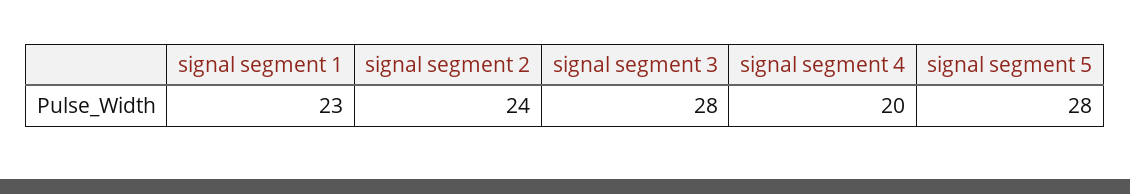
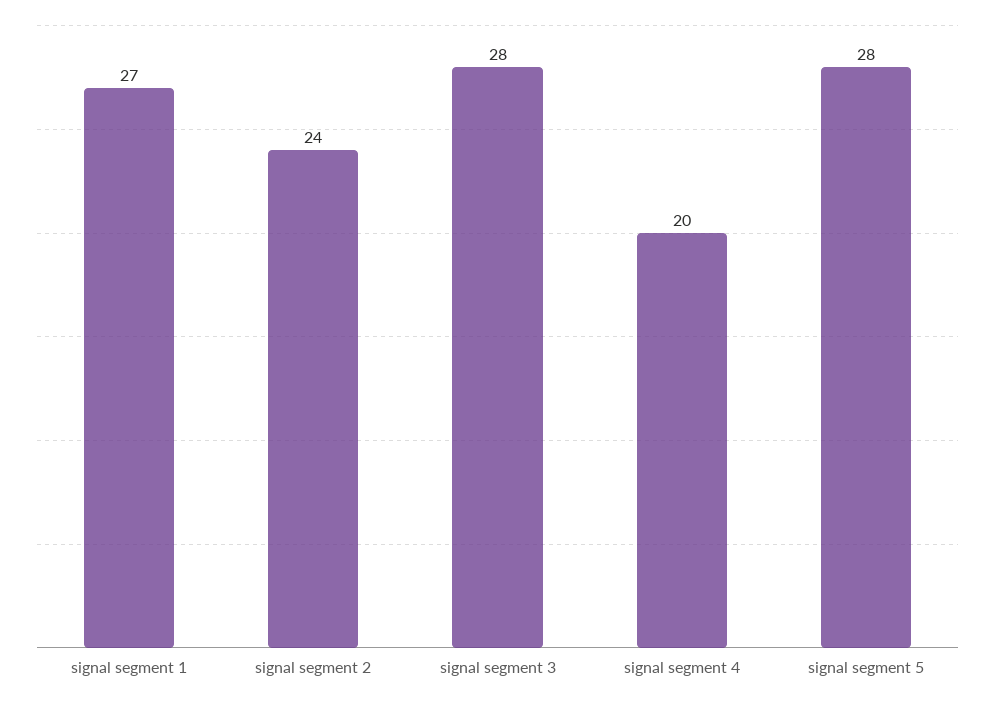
signal segment 1: 23 -> 27

